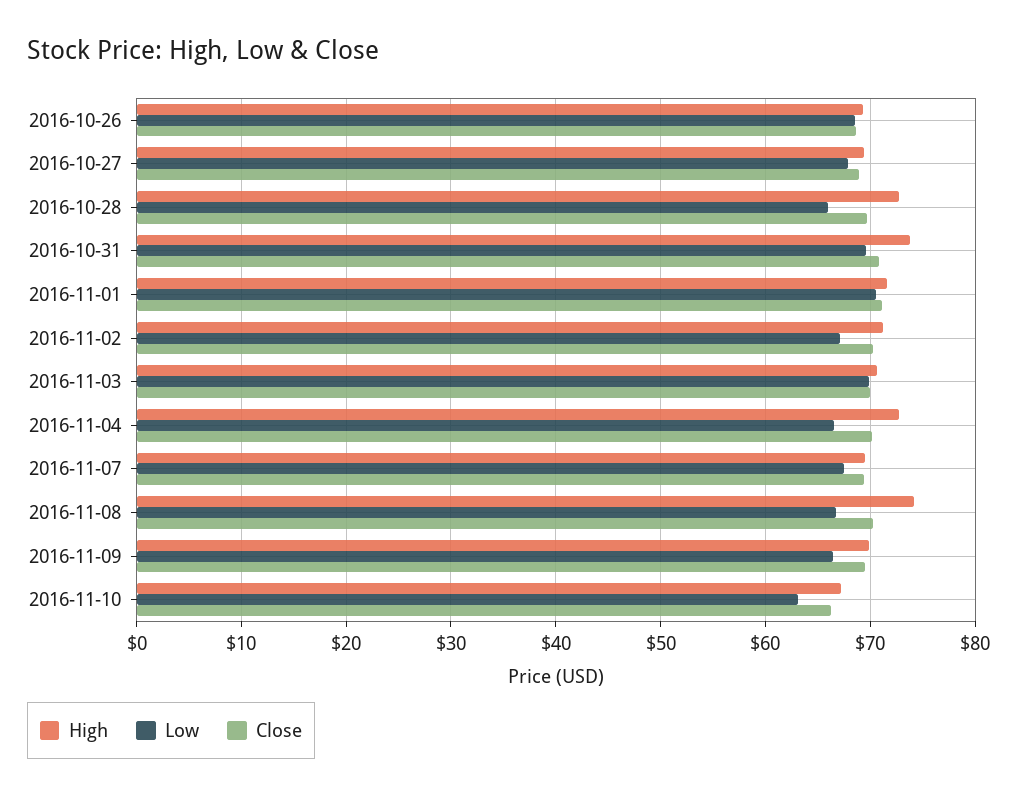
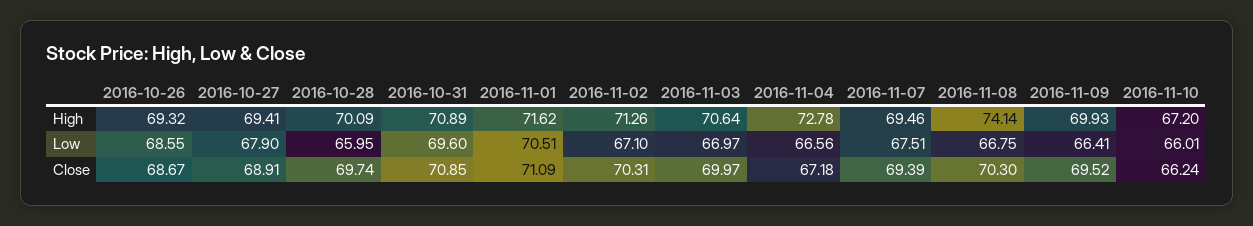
High, 2016-10-28: 73 -> 70.09
High, 2016-10-31: 74 -> 70.89
Low, 2016-11-03: 70 -> 66.97
Close, 2016-11-04: 70 -> 67.18
Low, 2016-11-10: 63 -> 66.01

